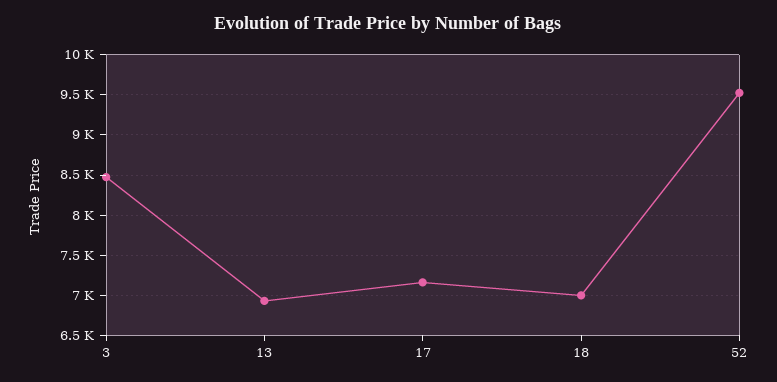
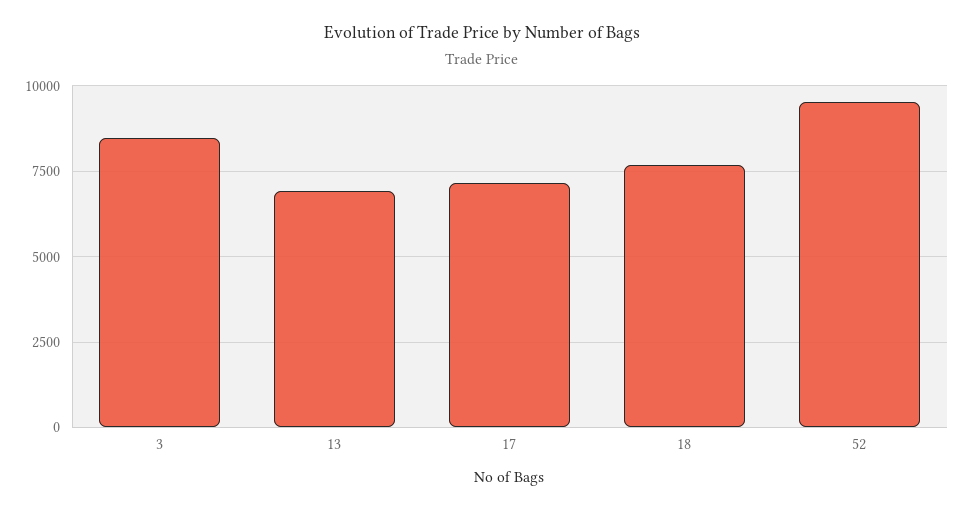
18: 7000 -> 7750

